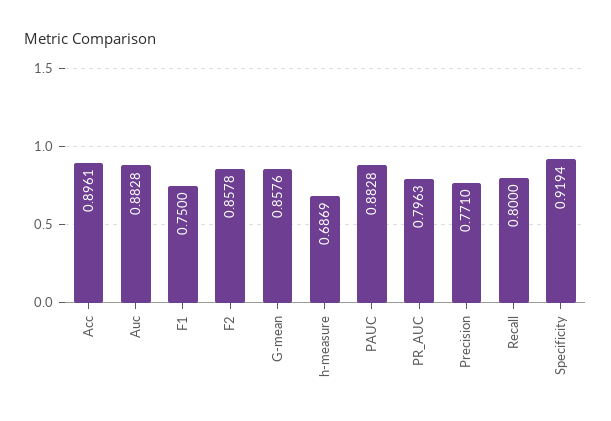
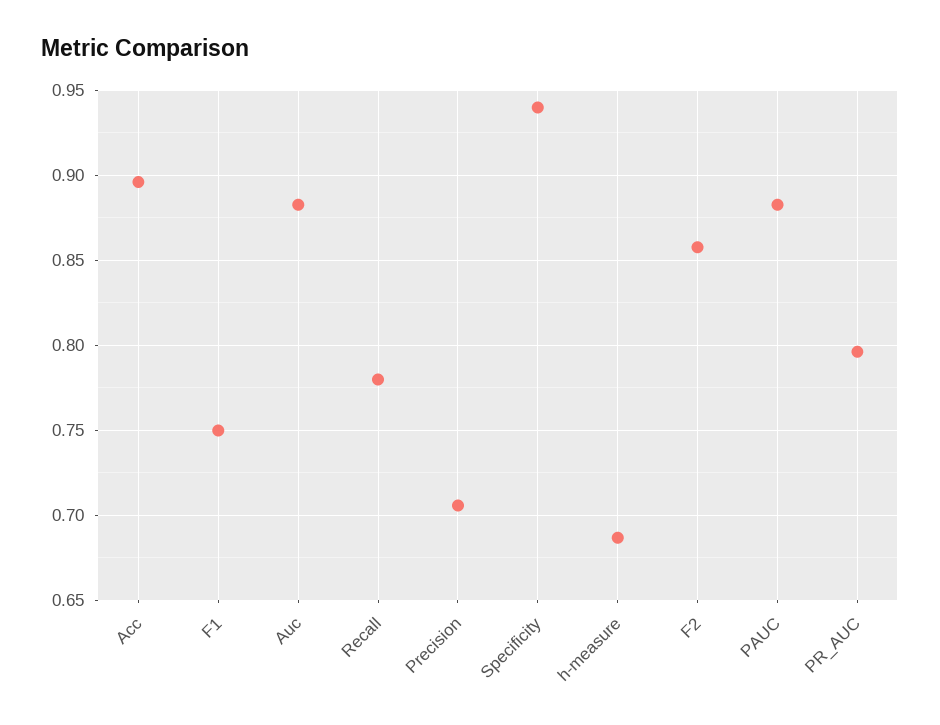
G-mean: 0.8576 -> none
Precision: 0.771 -> 0.705
Recall: 0.8 -> 0.78
Specificity: 0.9194 -> 0.94

